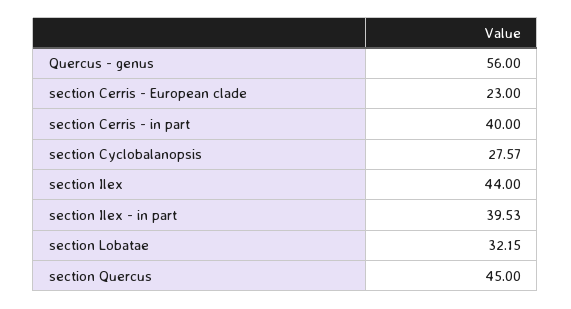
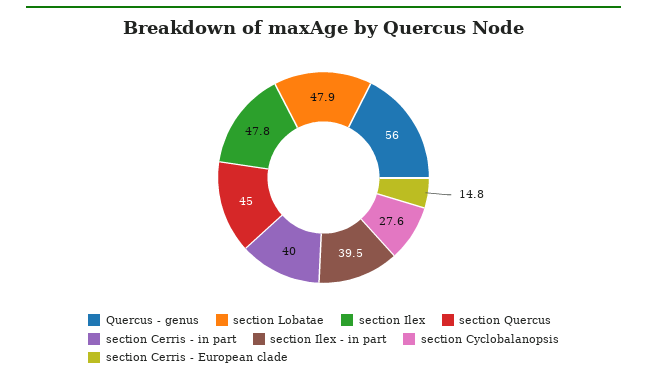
section Cerris - European clade: 23 -> 14.8
section Ilex: 44 -> 47.8
section Lobatae: 32.15 -> 47.9

